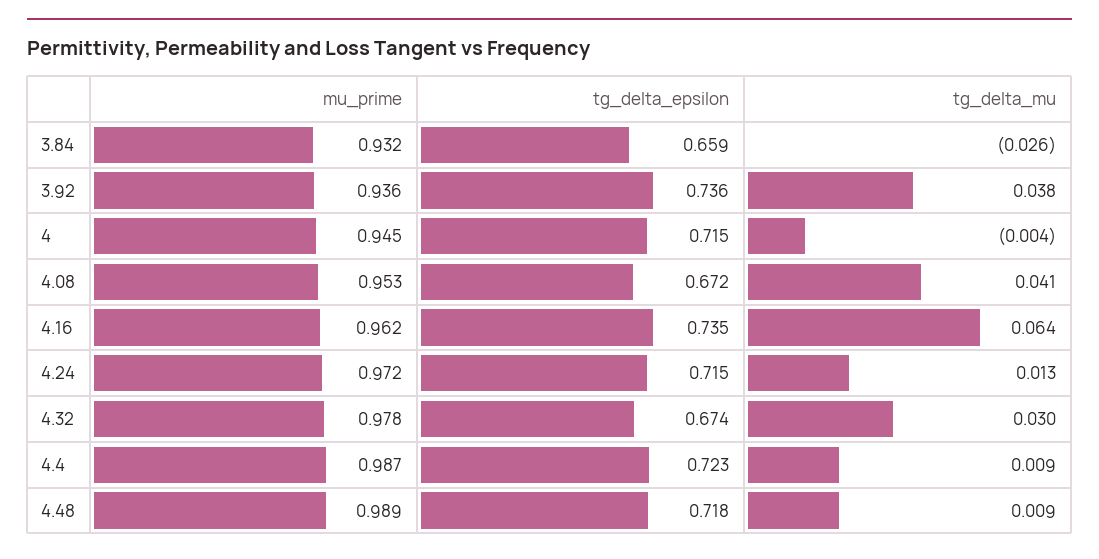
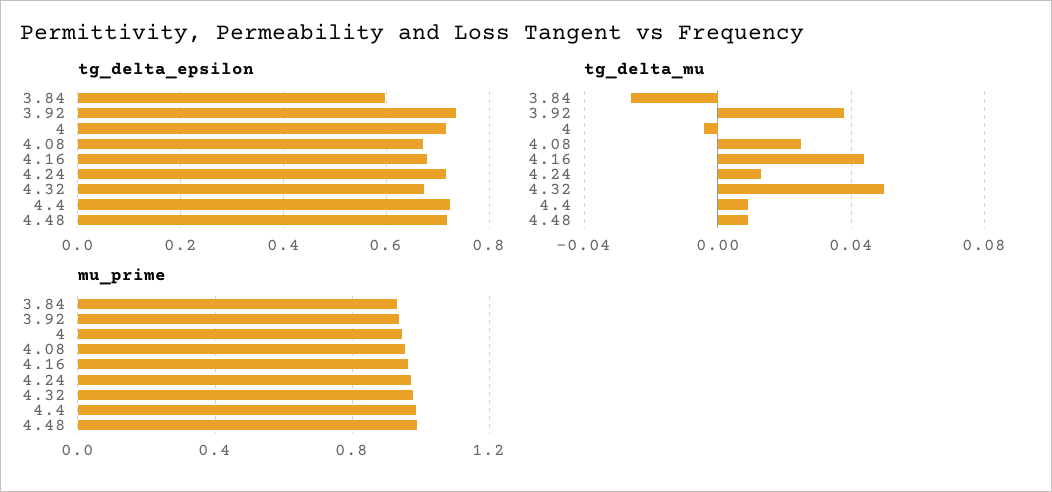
tg_delta_epsilon, 3.84: 0.659 -> 0.6
tg_delta_mu, 4.08: 0.041 -> 0.025
tg_delta_epsilon, 4.16: 0.735 -> 0.68
tg_delta_mu, 4.16: 0.064 -> 0.045
tg_delta_mu, 4.32: 0.03 -> 0.05

